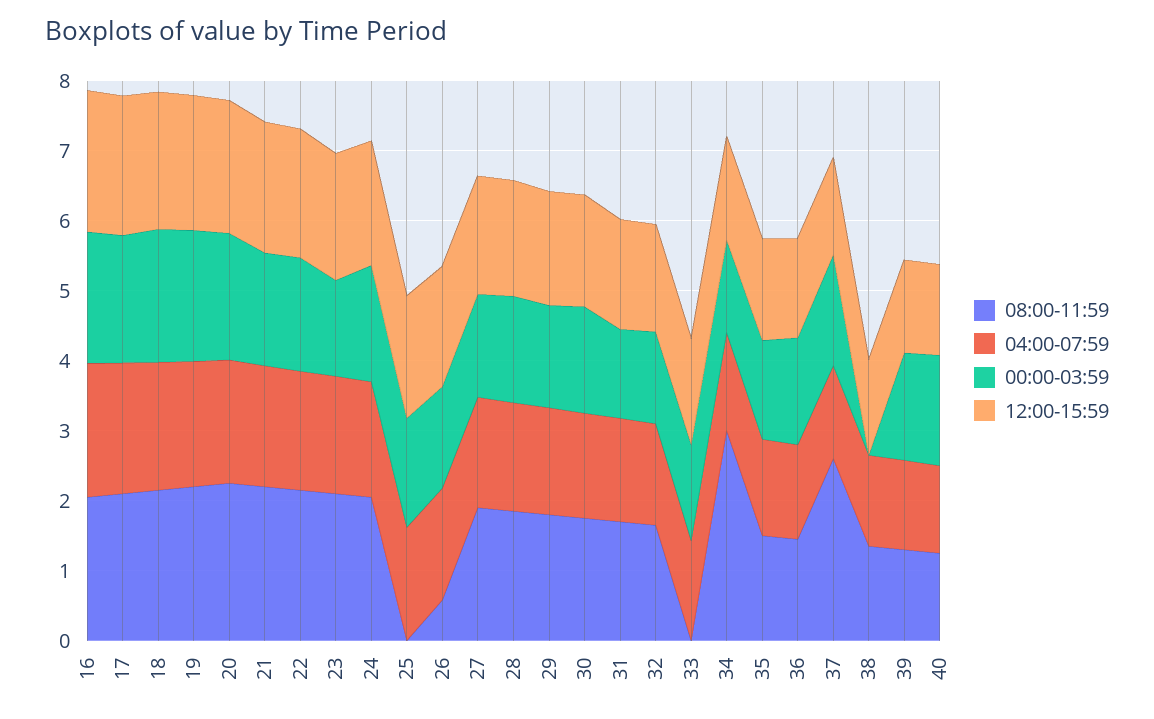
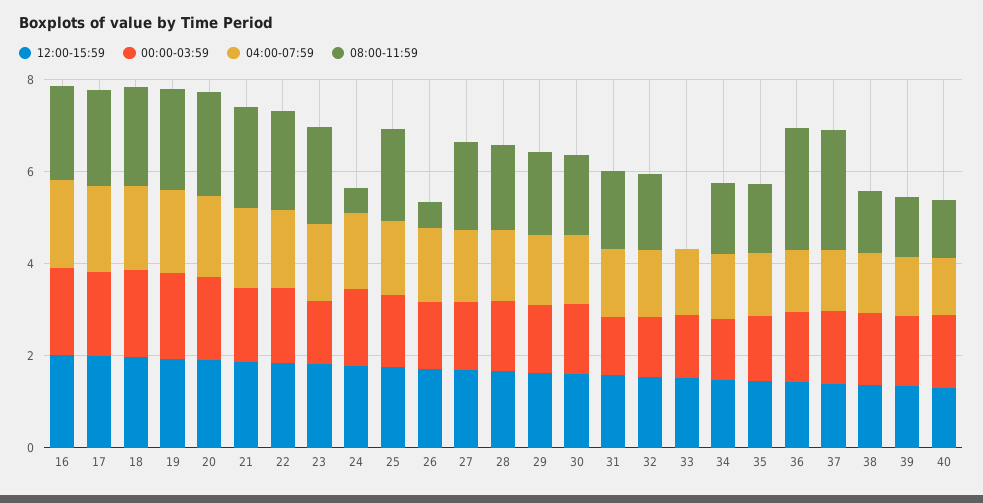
08:00-11:59, 24: 2 -> 0.5
08:00-11:59, 25: 0 -> 2
08:00-11:59, 34: 3 -> 1.5
08:00-11:59, 36: 1.4 -> 2.5
00:00-03:59, 38: 0 -> 1.5

